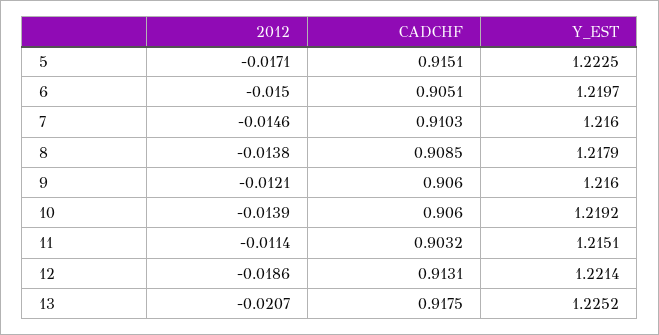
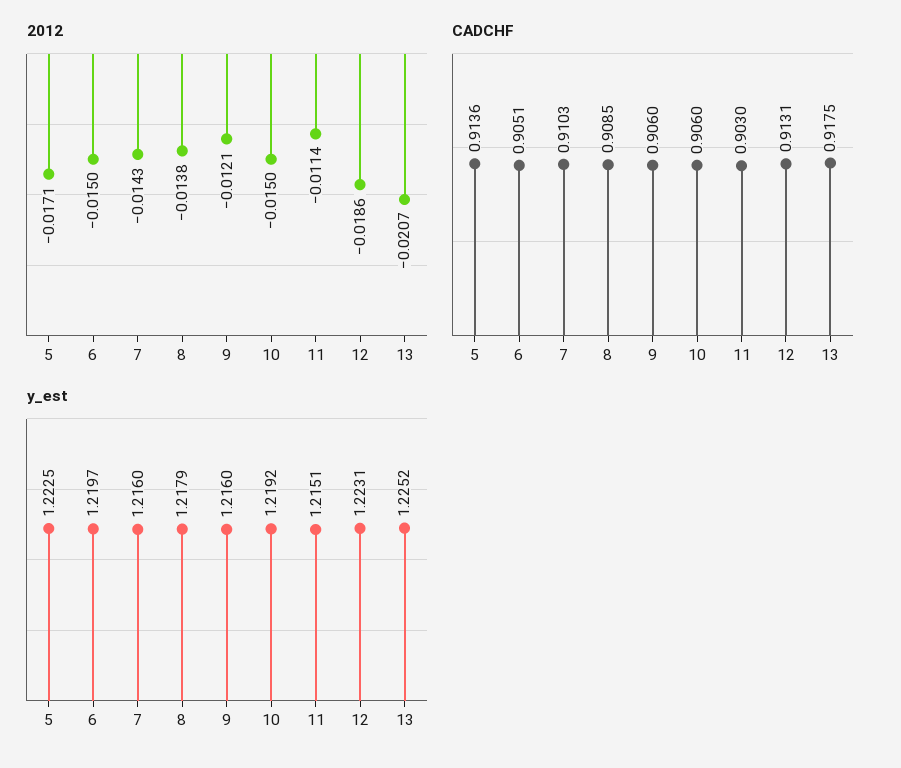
CADCHF, 5: 0.9151 -> 0.9136
2012, 7: -0.0146 -> -0.0143
2012, 10: -0.0139 -> -0.015
CADCHF, 11: 0.9032 -> 0.903
Y_EST, 12: 1.2214 -> 1.2231

